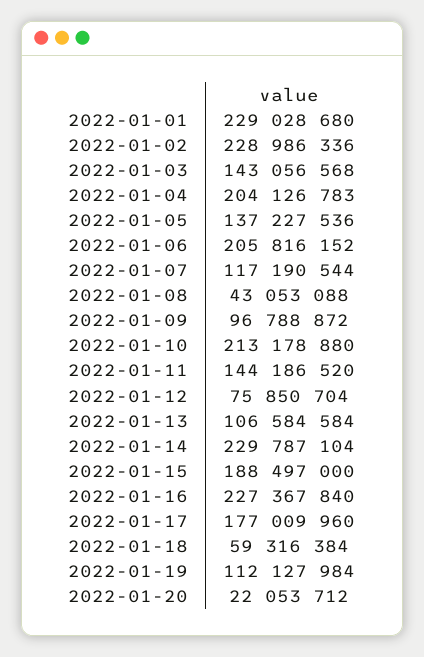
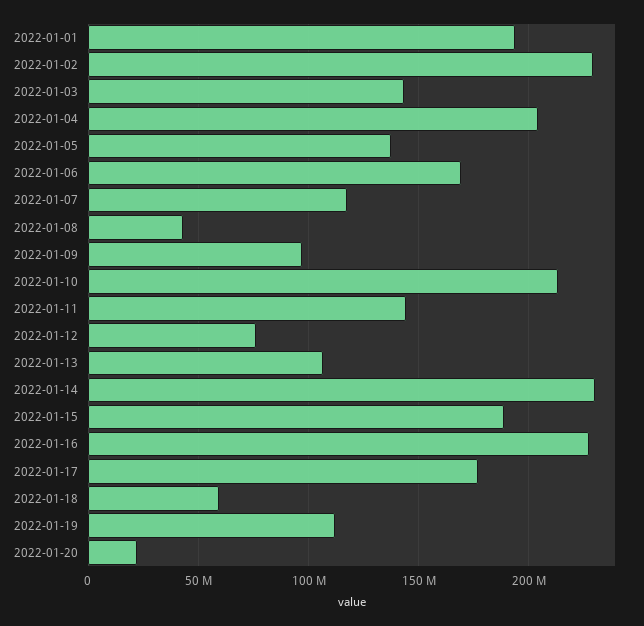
2022-01-01: 229028680 -> 195000000
2022-01-06: 205816152 -> 170000000

